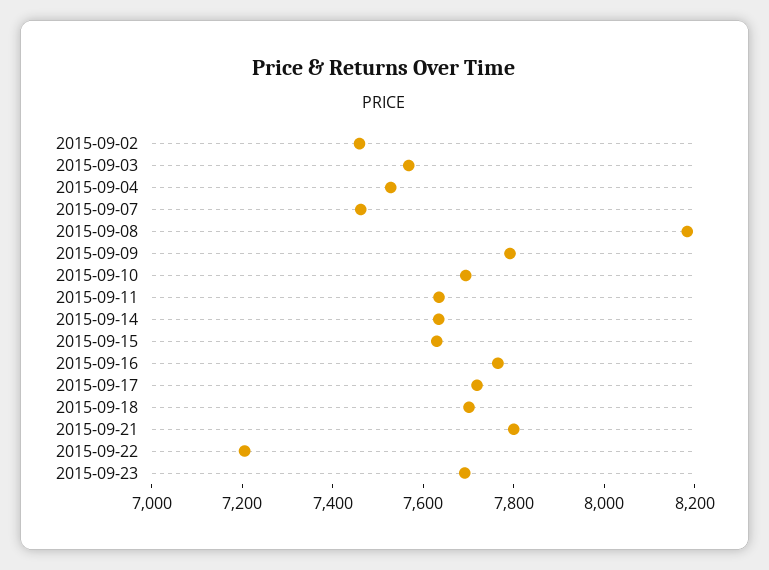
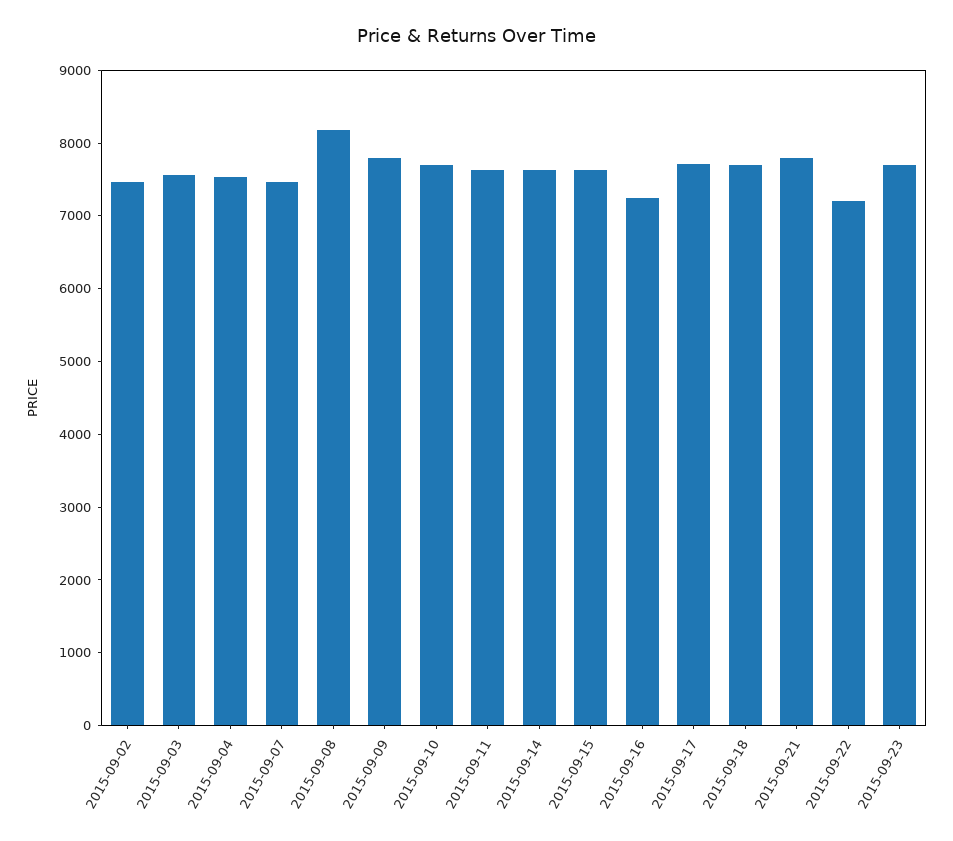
2015-09-16: 7750 -> 7200

